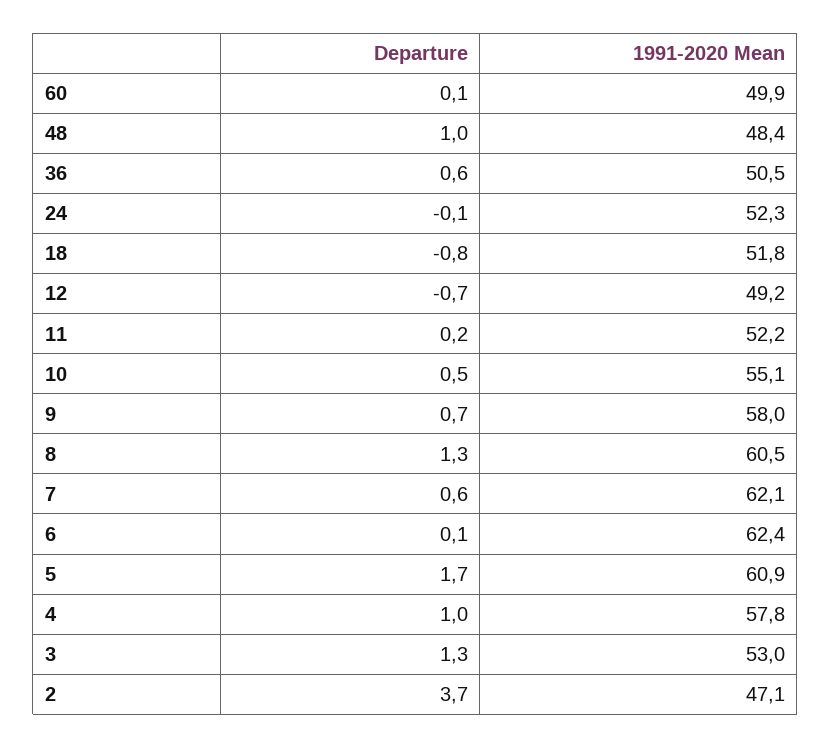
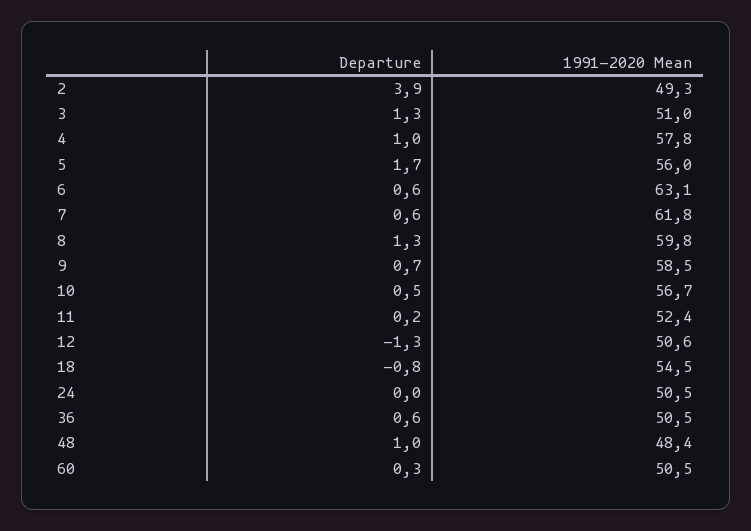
Departure, 60: 0.1 -> 0.3
1991-2020 Mean, 60: 49.9 -> 50.5
Departure, 24: -0.1 -> 0
1991-2020 Mean, 24: 52.3 -> 50.5
1991-2020 Mean, 18: 51.8 -> 54.5
Departure, 12: -0.7 -> -1.3
1991-2020 Mean, 12: 49.2 -> 50.6
1991-2020 Mean, 11: 52.2 -> 52.4
1991-2020 Mean, 10: 55.1 -> 56.7
1991-2020 Mean, 9: 58 -> 58.5
1991-2020 Mean, 8: 60.5 -> 59.8
1991-2020 Mean, 7: 62.1 -> 61.8
Departure, 6: 0.1 -> 0.6
1991-2020 Mean, 6: 62.4 -> 63.1
1991-2020 Mean, 5: 60.9 -> 56
1991-2020 Mean, 3: 53 -> 51
Departure, 2: 3.7 -> 3.9
1991-2020 Mean, 2: 47.1 -> 49.3

